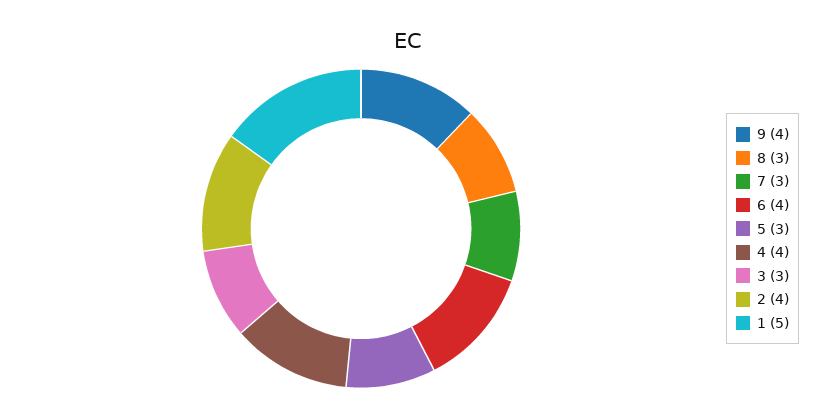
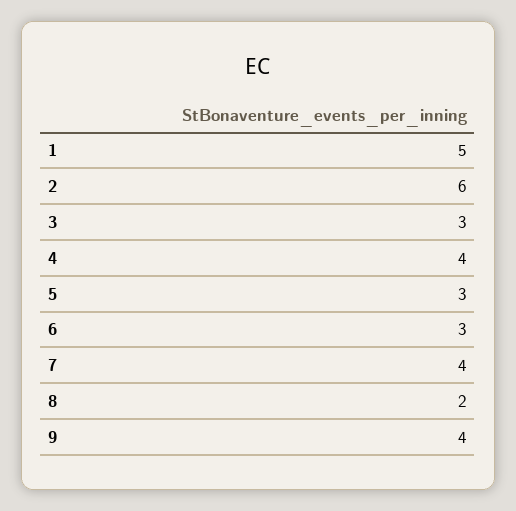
8: 3 -> 2
7: 3 -> 4
6: 4 -> 3
2: 4 -> 6

